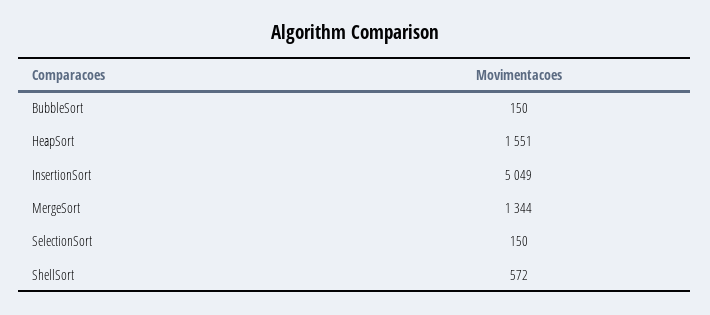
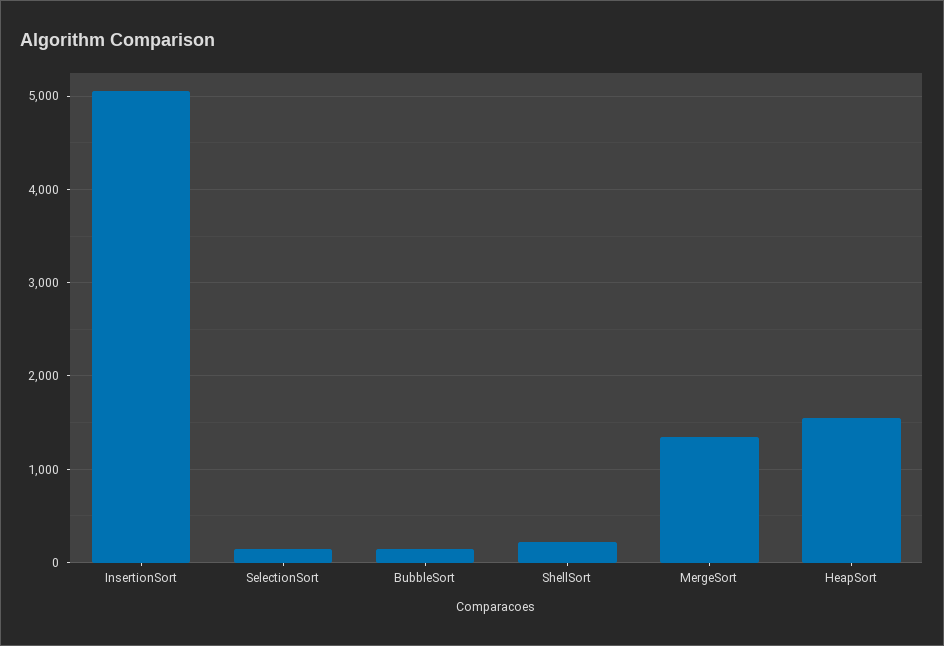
ShellSort: 572 -> 200

